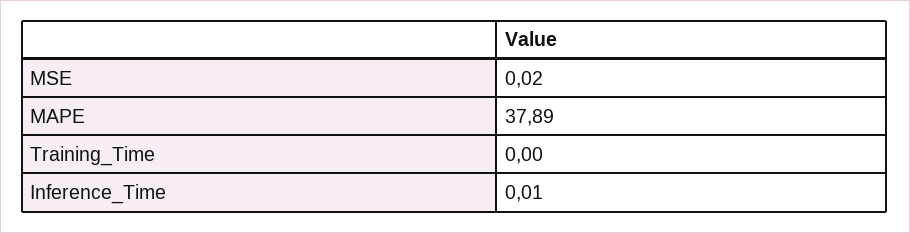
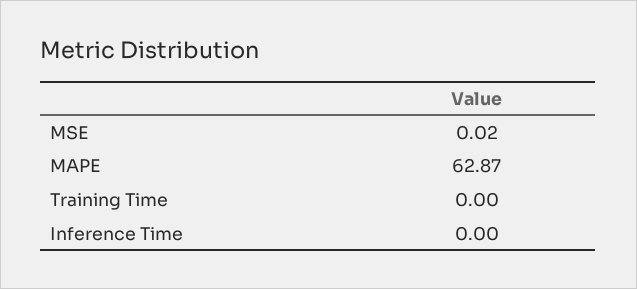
MAPE: 37.89 -> 62.87
Inference_Time: 0.01 -> 0

